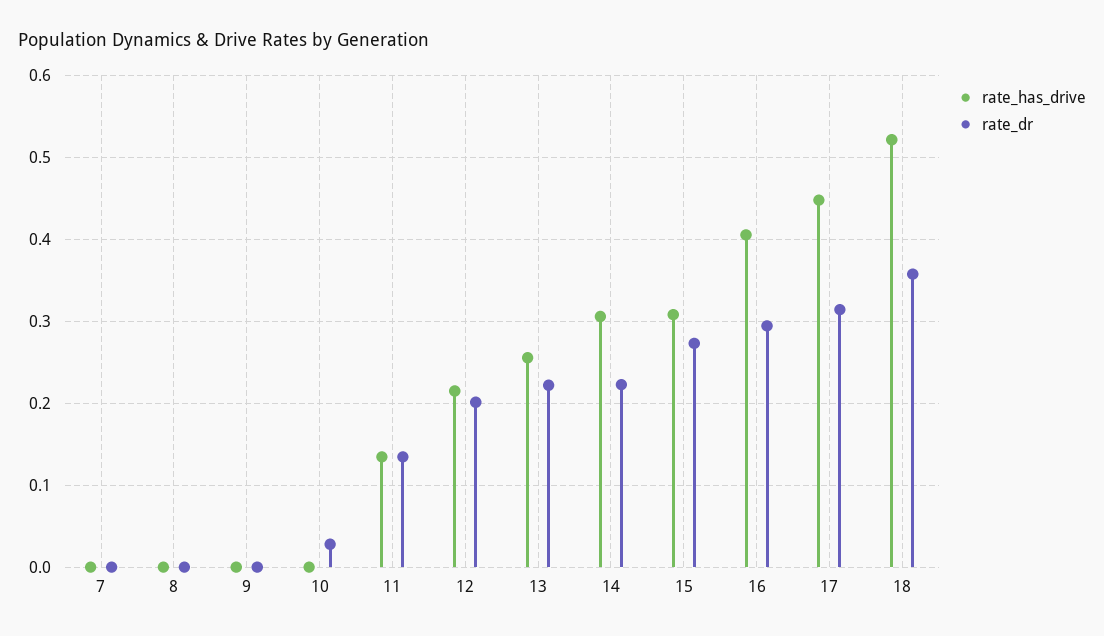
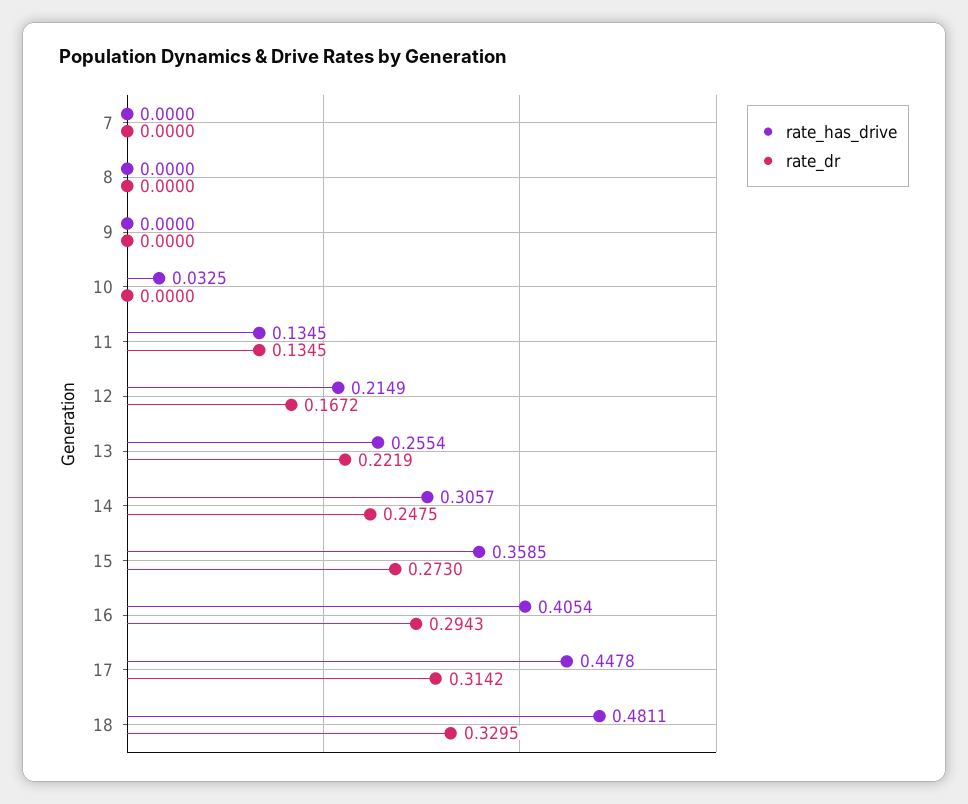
rate_has_drive, 10: 0 -> 0.0325
rate_dr, 10: 0.03 -> 0
rate_dr, 12: 0.2 -> 0.1672
rate_dr, 14: 0.22 -> 0.2475
rate_has_drive, 15: 0.31 -> 0.3585
rate_has_drive, 18: 0.52 -> 0.4811
rate_dr, 18: 0.36 -> 0.3295

